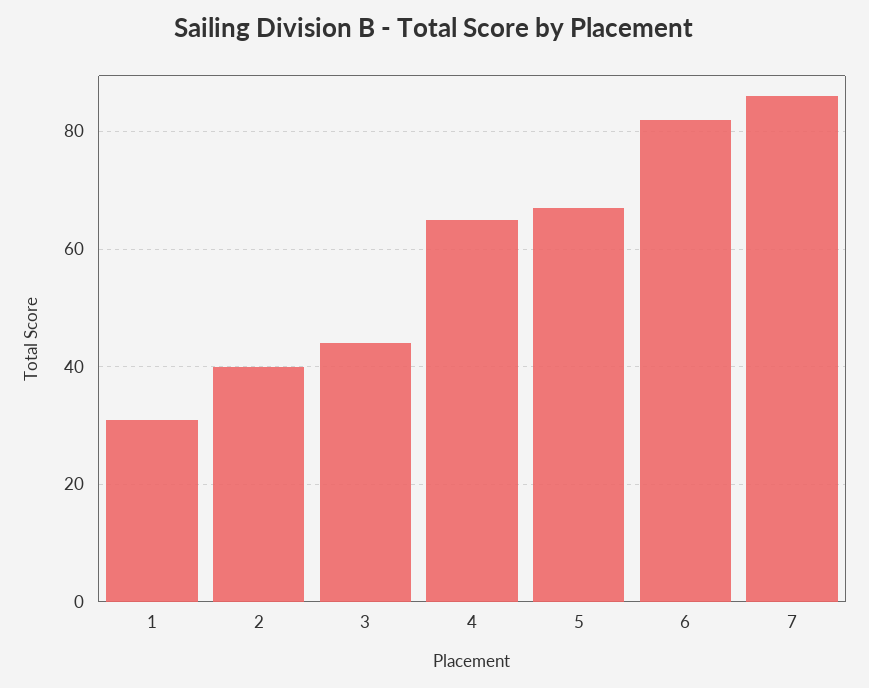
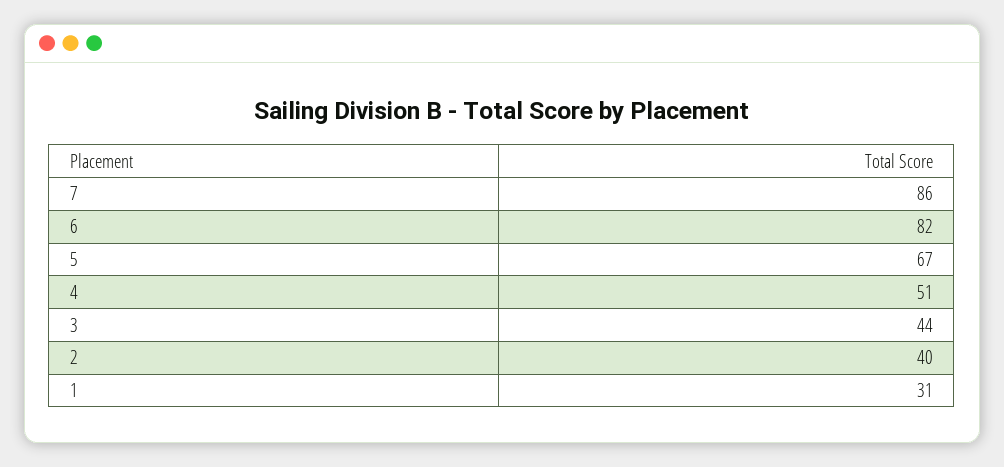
4: 65 -> 51

